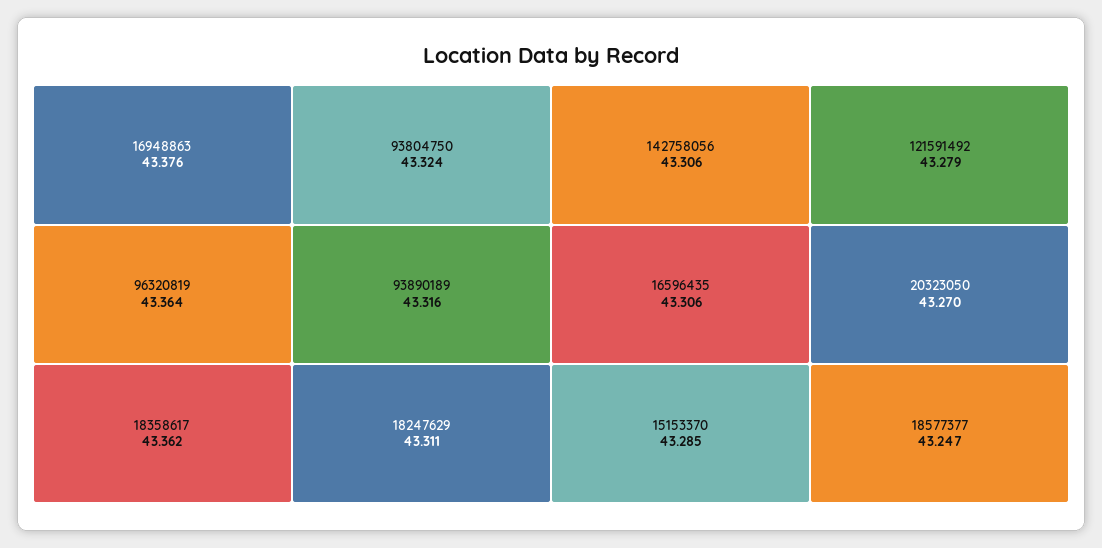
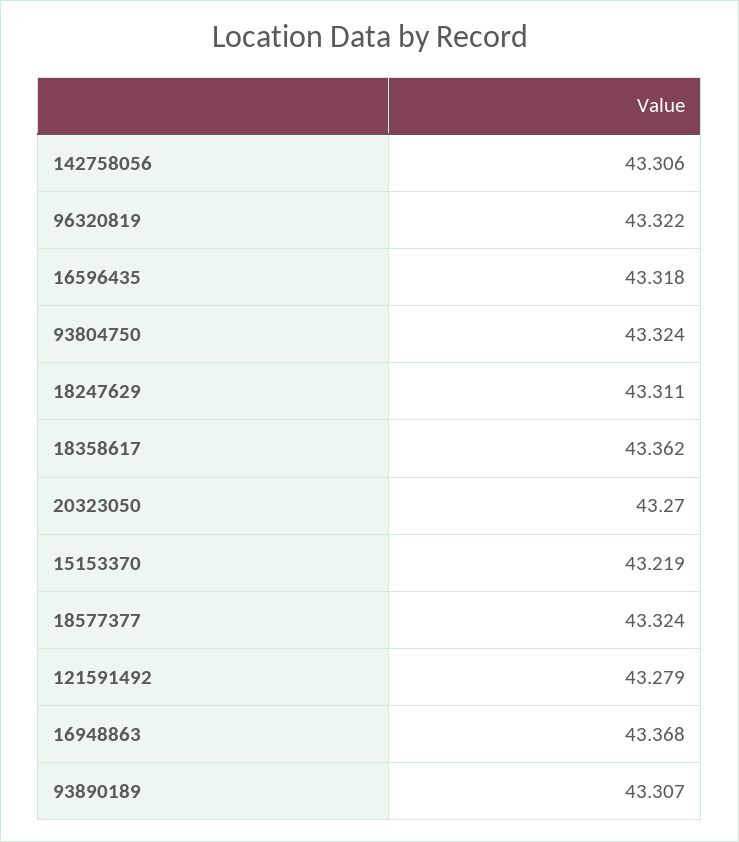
16948863: 43.376 -> 43.368
96320819: 43.364 -> 43.322
93890189: 43.316 -> 43.307
16596435: 43.306 -> 43.318
15153370: 43.285 -> 43.219
18577377: 43.247 -> 43.324

